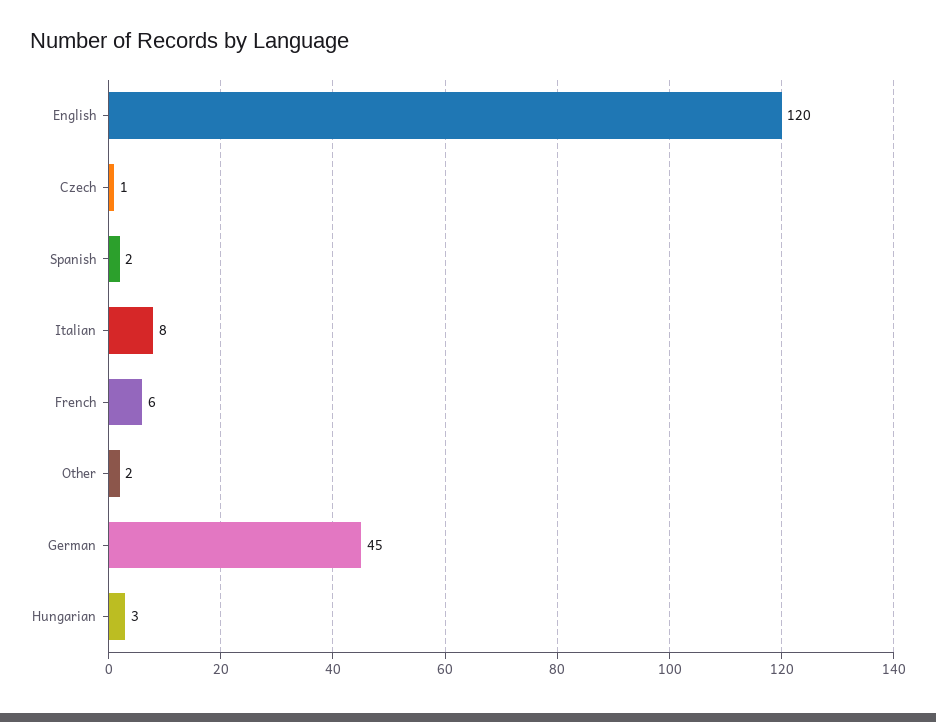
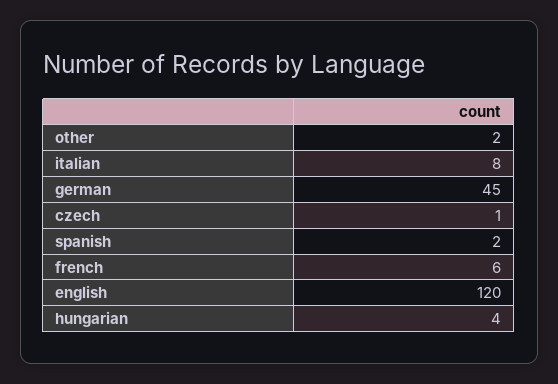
Hungarian: 3 -> 4

